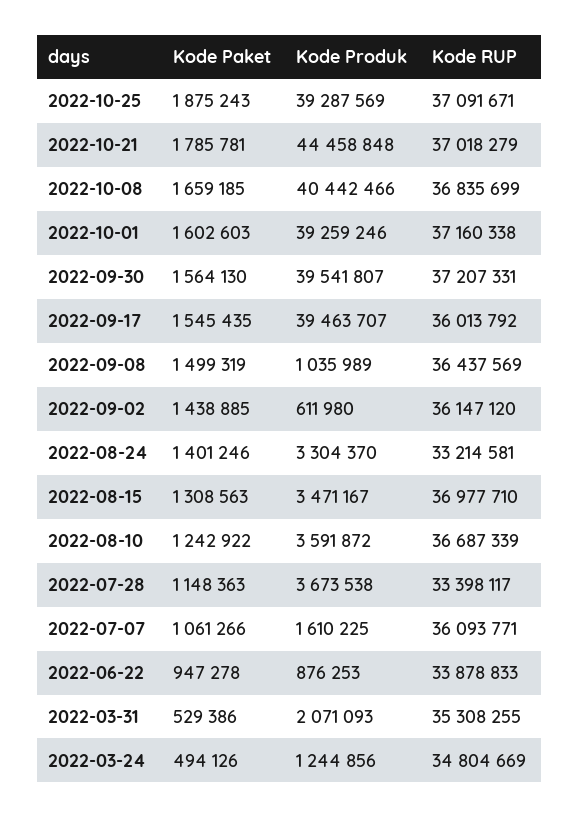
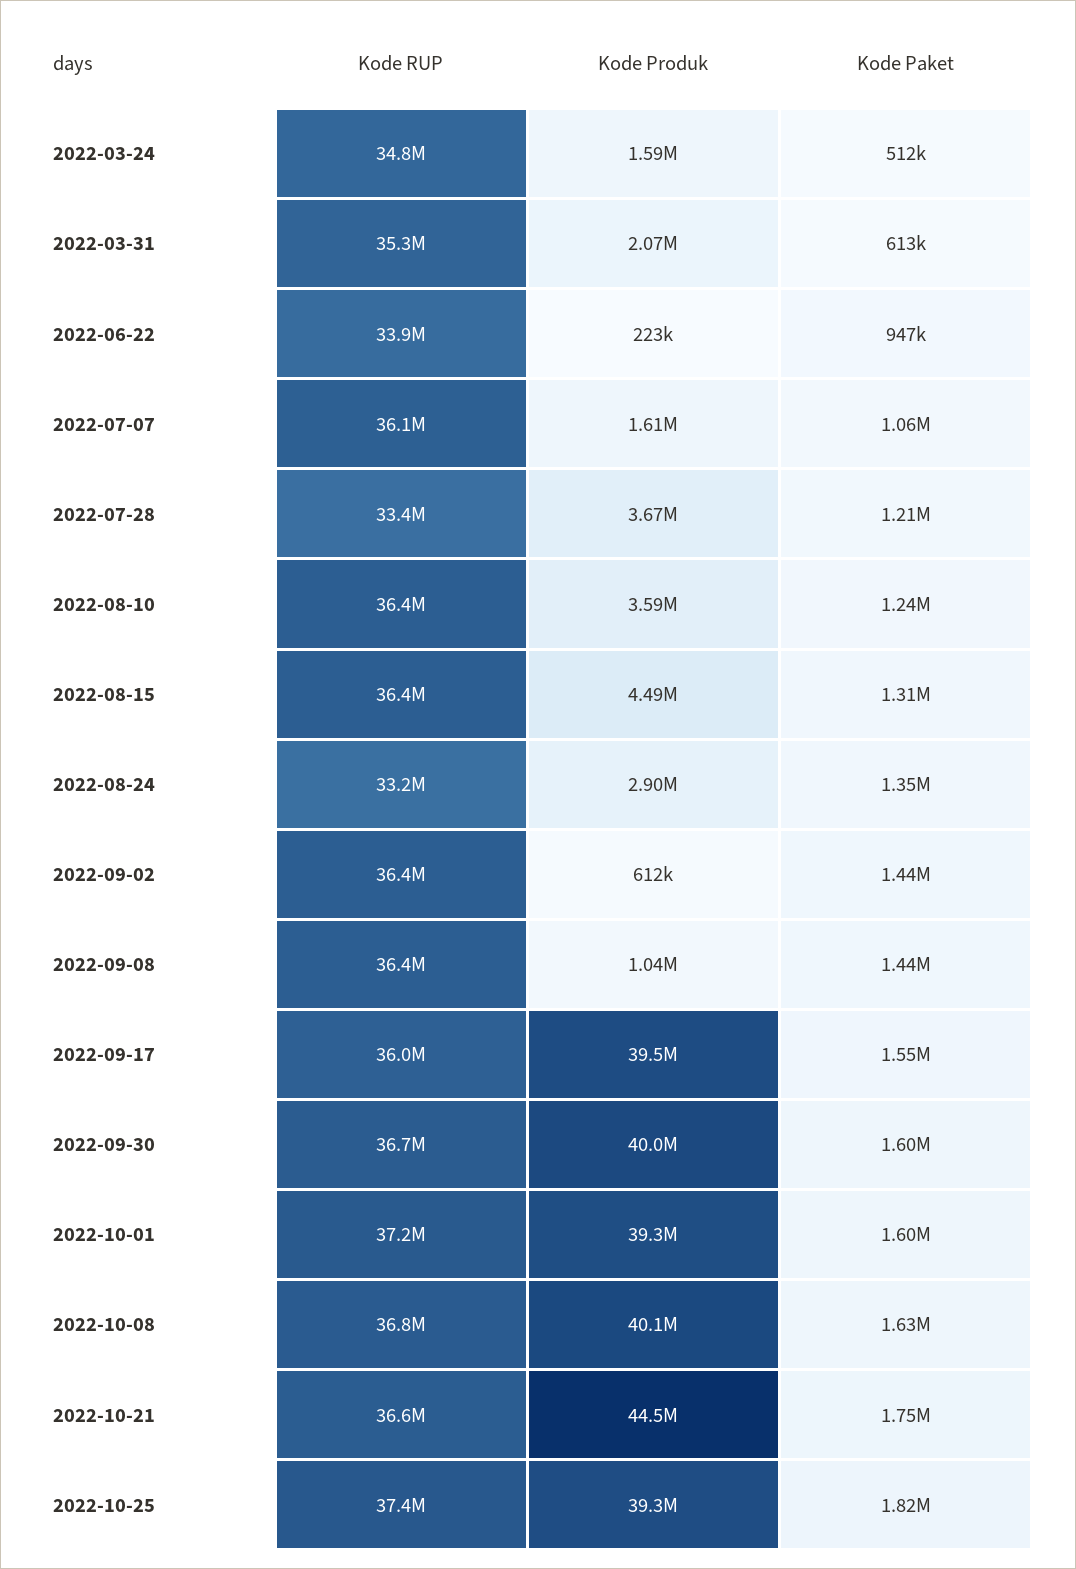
Kode Paket, 2022-10-25: 1875243 -> 1820000
Kode RUP, 2022-10-25: 37091671 -> 37400000
Kode Paket, 2022-10-21: 1785781 -> 1750000
Kode RUP, 2022-10-21: 37018279 -> 36600000
Kode Paket, 2022-10-08: 1659185 -> 1630000
Kode Produk, 2022-10-08: 40442466 -> 40100000
Kode Paket, 2022-09-30: 1564130 -> 1600000
Kode Produk, 2022-09-30: 39541807 -> 40000000
Kode RUP, 2022-09-30: 37207331 -> 36700000
Kode Paket, 2022-09-08: 1499319 -> 1440000
Kode RUP, 2022-09-02: 36147120 -> 36400000
Kode Paket, 2022-08-24: 1401246 -> 1350000
Kode Produk, 2022-08-24: 3304370 -> 2900000
Kode Produk, 2022-08-15: 3471167 -> 4490000
Kode RUP, 2022-08-15: 36977710 -> 36400000
Kode RUP, 2022-08-10: 36687339 -> 36400000
Kode Paket, 2022-07-28: 1148363 -> 1210000
Kode Produk, 2022-06-22: 876253 -> 223000
Kode Paket, 2022-03-31: 529386 -> 613000
Kode Paket, 2022-03-24: 494126 -> 512000
Kode Produk, 2022-03-24: 1244856 -> 1590000

